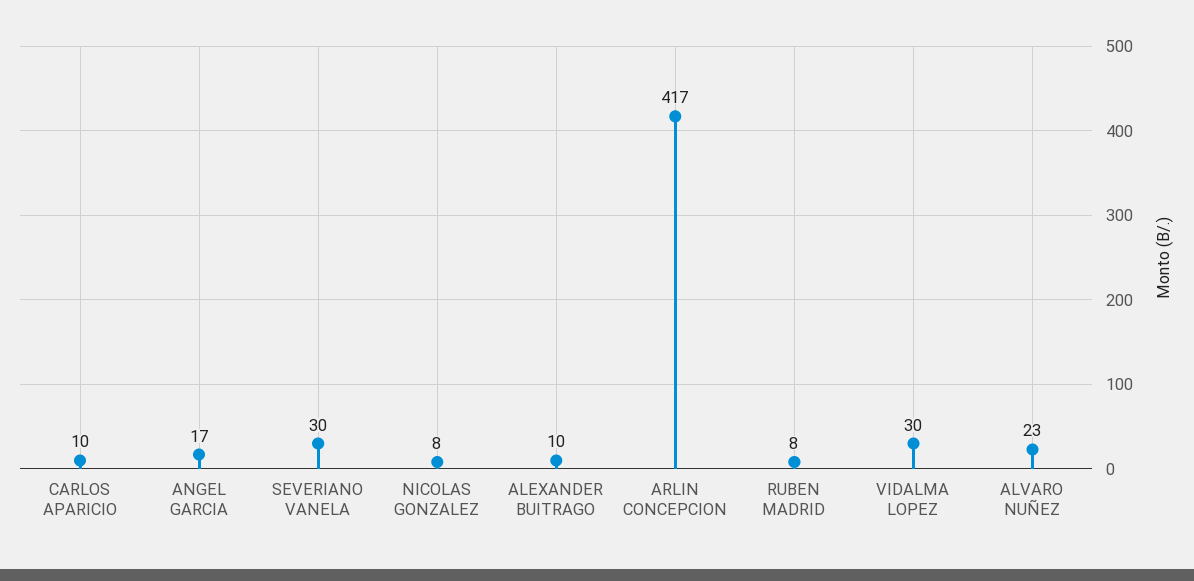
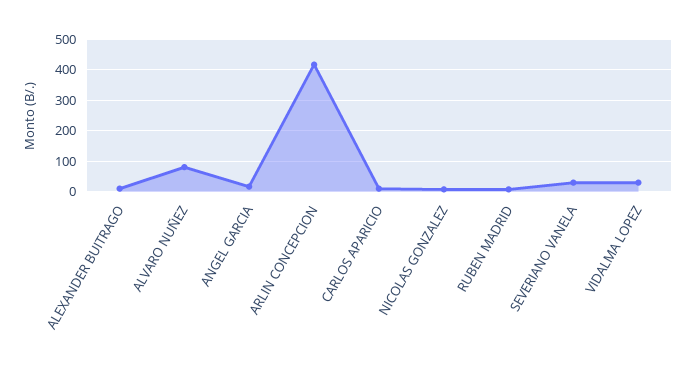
ALVARO NUÑEZ: 23 -> 80

